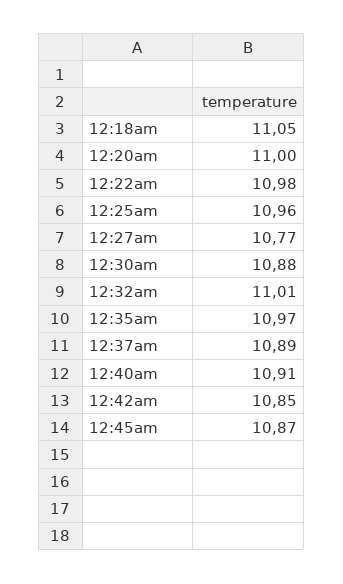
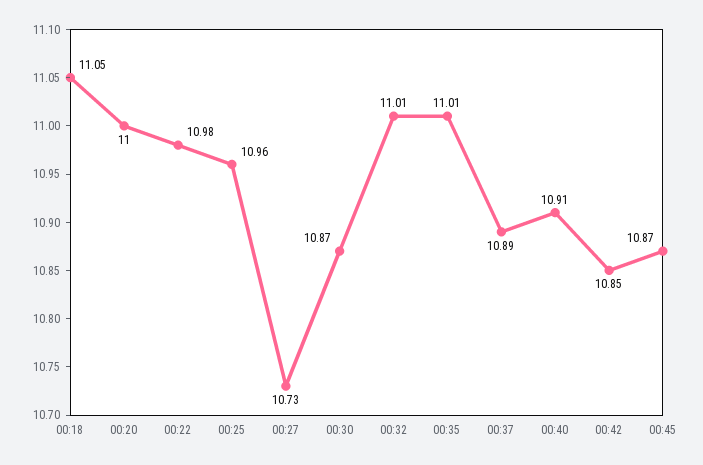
12:27am: 10.77 -> 10.73
12:30am: 10.88 -> 10.87
12:35am: 10.97 -> 11.01

